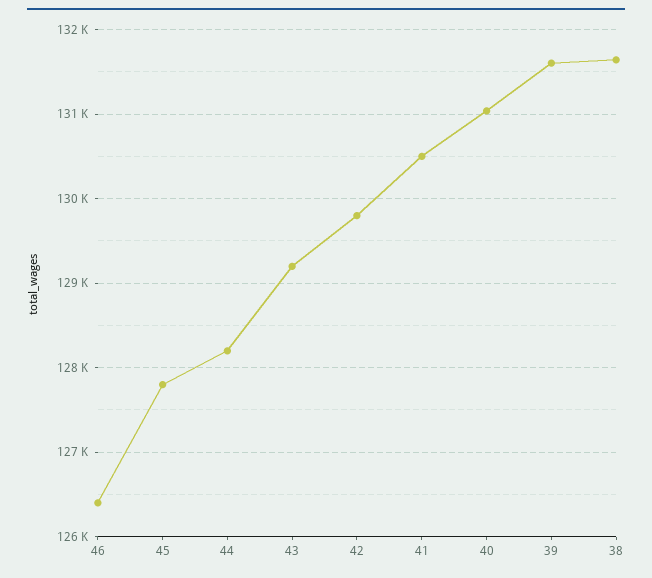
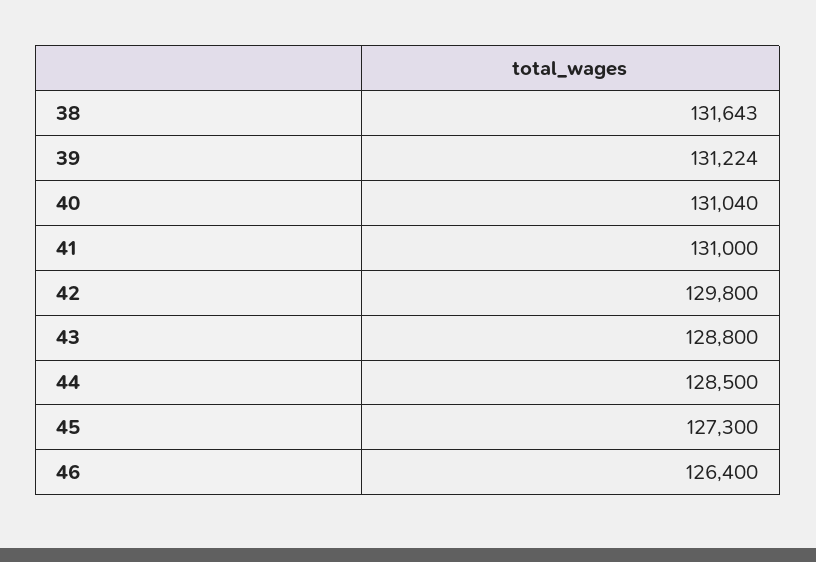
45: 127800 -> 127300
44: 128200 -> 128500
43: 129200 -> 128800
41: 130500 -> 131000
39: 131600 -> 131224

